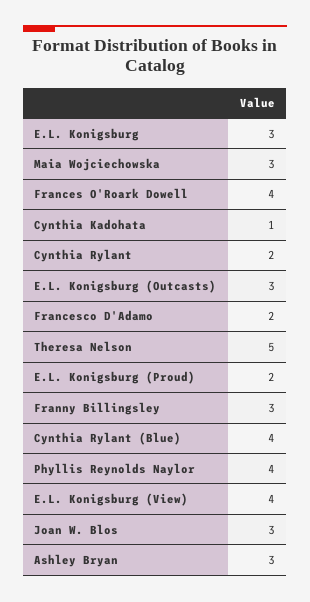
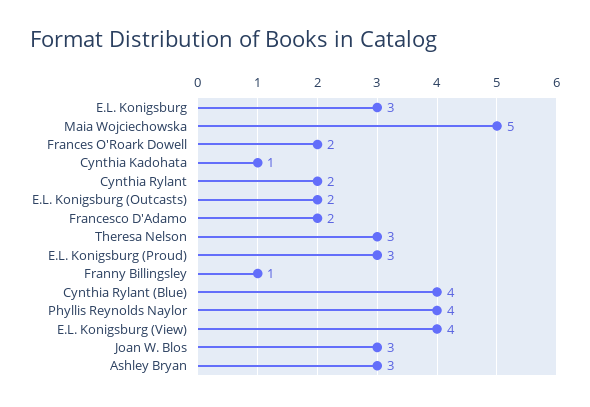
Maia Wojciechowska: 3 -> 5
Frances O'Roark Dowell: 4 -> 2
E.L. Konigsburg (Outcasts): 3 -> 2
Theresa Nelson: 5 -> 3
E.L. Konigsburg (Proud): 2 -> 3
Franny Billingsley: 3 -> 1

